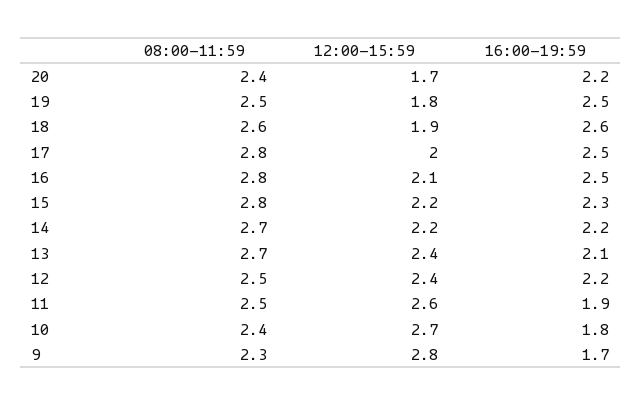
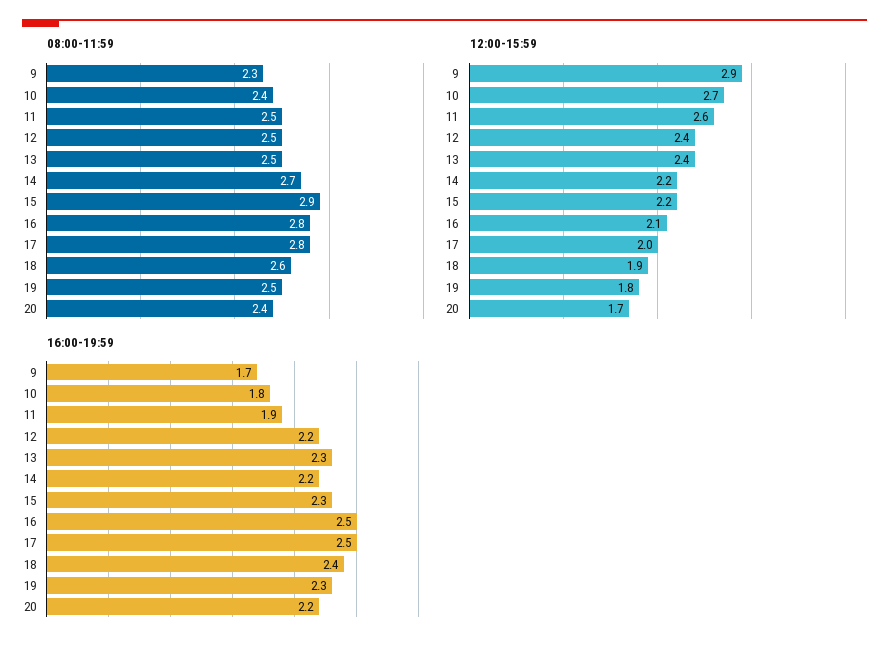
16:00-19:59, 19: 2.5 -> 2.3
16:00-19:59, 18: 2.6 -> 2.4
08:00-11:59, 15: 2.8 -> 2.9
08:00-11:59, 13: 2.7 -> 2.5
16:00-19:59, 13: 2.1 -> 2.3
12:00-15:59, 9: 2.8 -> 2.9

